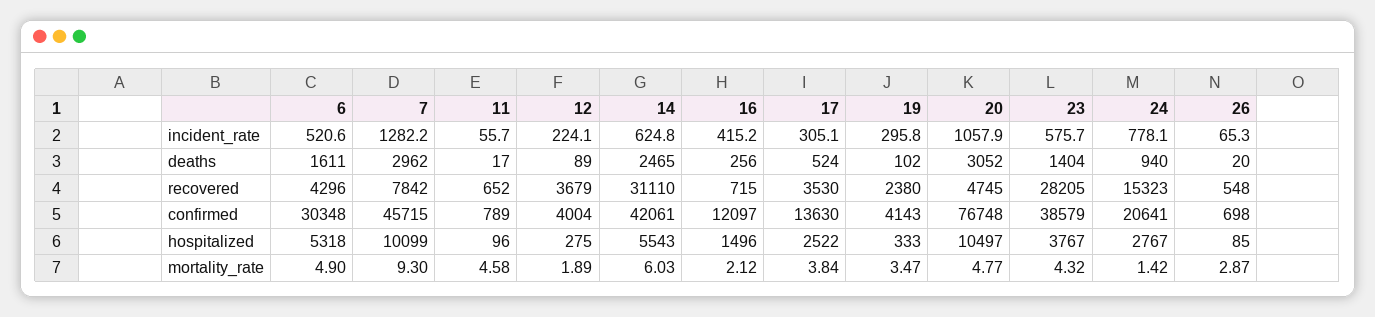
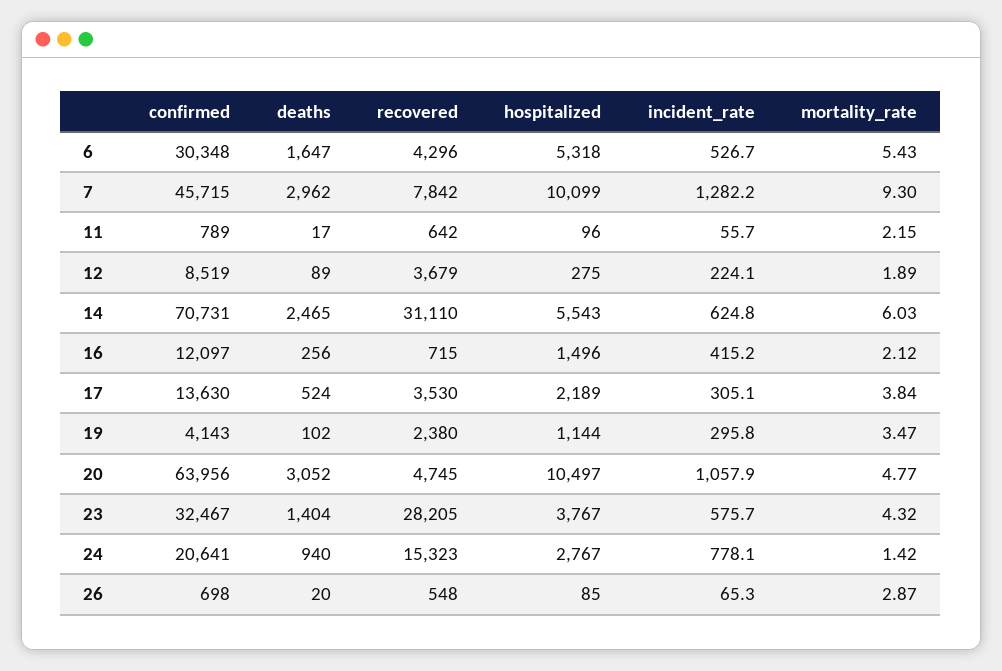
6, incident_rate: 520.6 -> 526.7
6, deaths: 1611 -> 1647
11, recovered: 652 -> 642
12, confirmed: 4004 -> 8519
14, confirmed: 42061 -> 70731
20, confirmed: 76748 -> 63956
23, confirmed: 38579 -> 32467
17, hospitalized: 2522 -> 2189
19, hospitalized: 333 -> 1144
6, mortality_rate: 4.9 -> 5.43
11, mortality_rate: 4.58 -> 2.15

